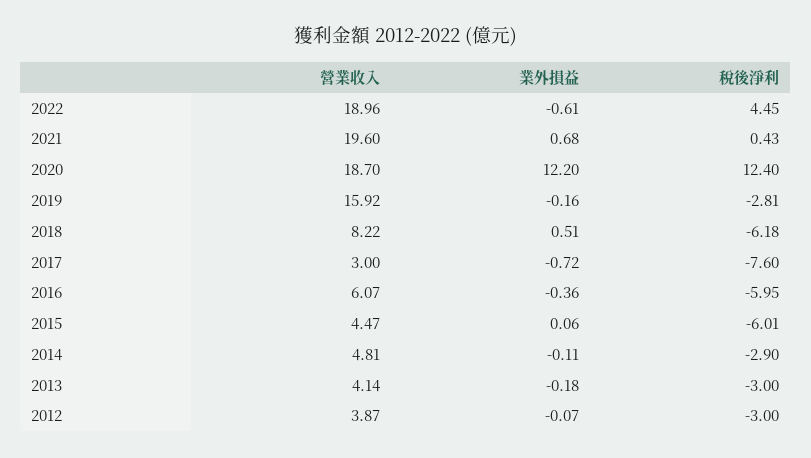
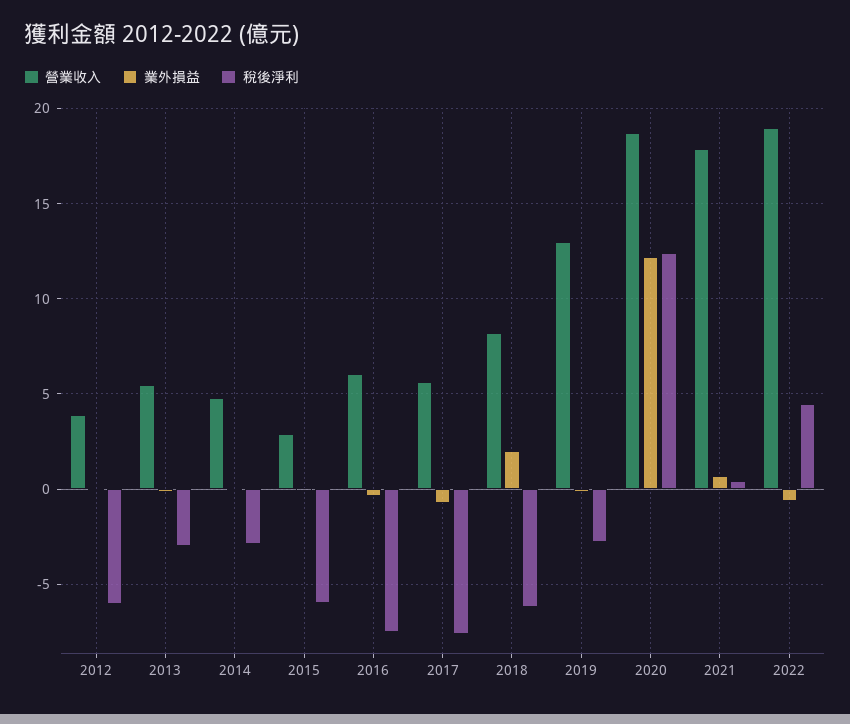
營業收入, 2021: 19.6 -> 18
營業收入, 2019: 15.92 -> 13
業外損益, 2018: 0.51 -> 2
營業收入, 2017: 3 -> 5.5
稅後淨利, 2016: -5.95 -> -7.5
營業收入, 2015: 4.47 -> 3
營業收入, 2013: 4.14 -> 5.5
稅後淨利, 2012: -3 -> -6

